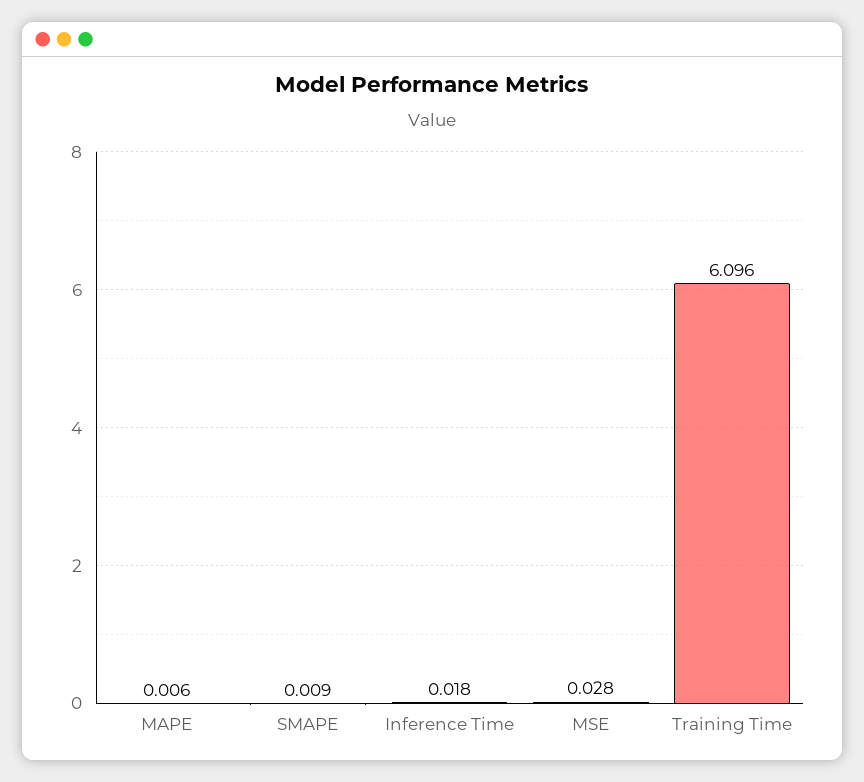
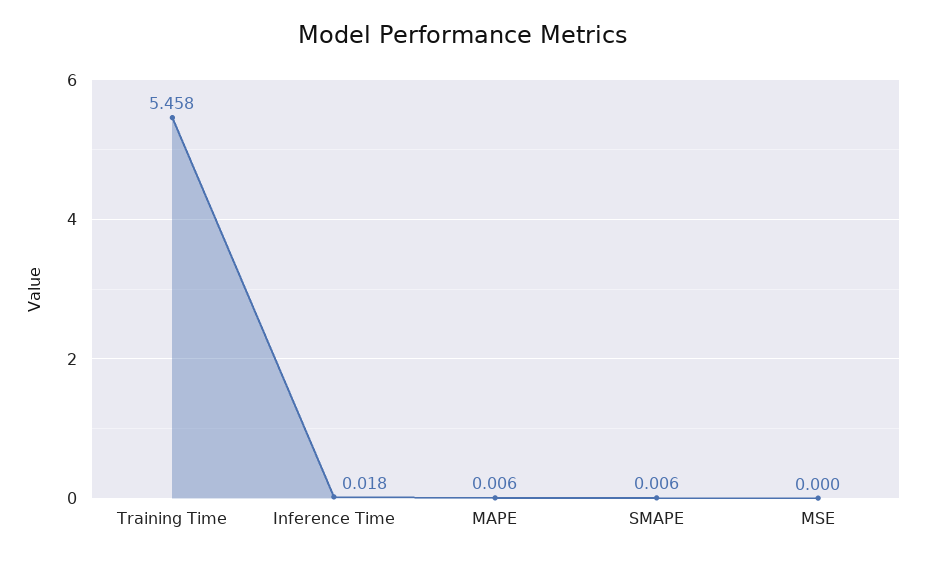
SMAPE: 0.009 -> 0.006
MSE: 0.028 -> 0
Training Time: 6.096 -> 5.458

